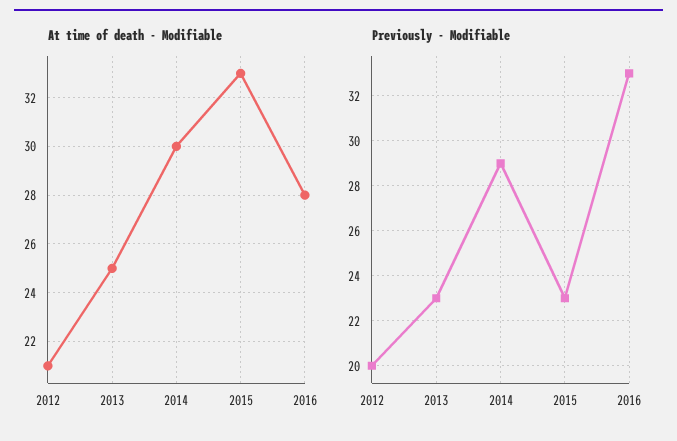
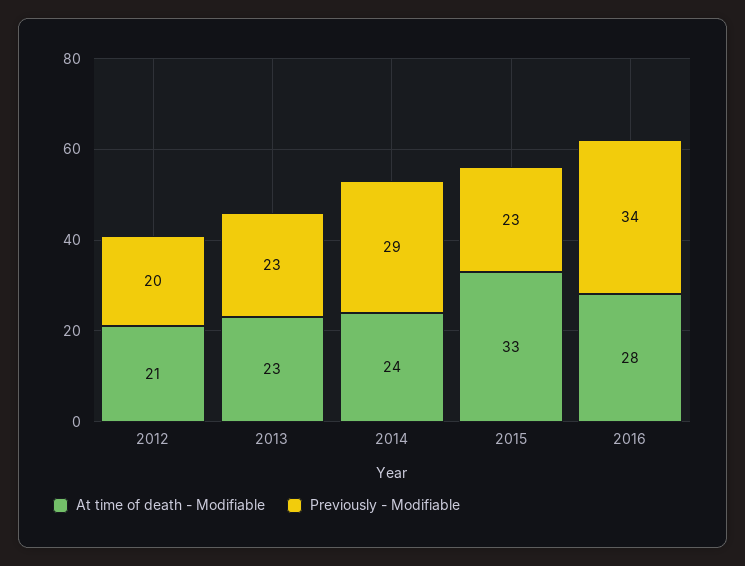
At time of death - Modifiable, 2013: 25 -> 23
At time of death - Modifiable, 2014: 30 -> 24
Previously - Modifiable, 2016: 33 -> 34

